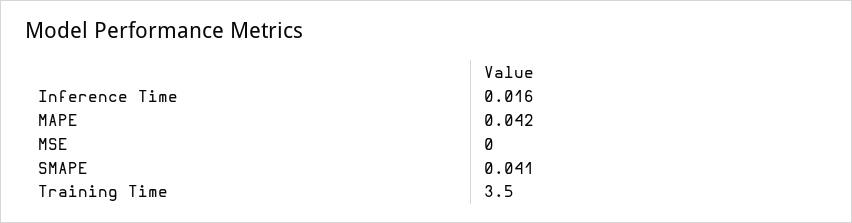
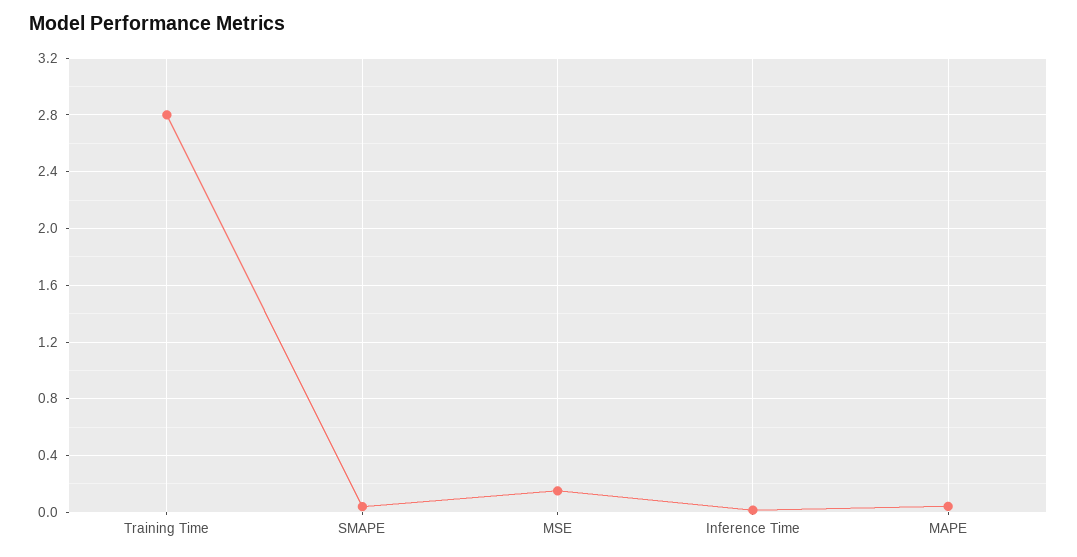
MSE: 0 -> 0.15
Training Time: 3.5 -> 2.8

